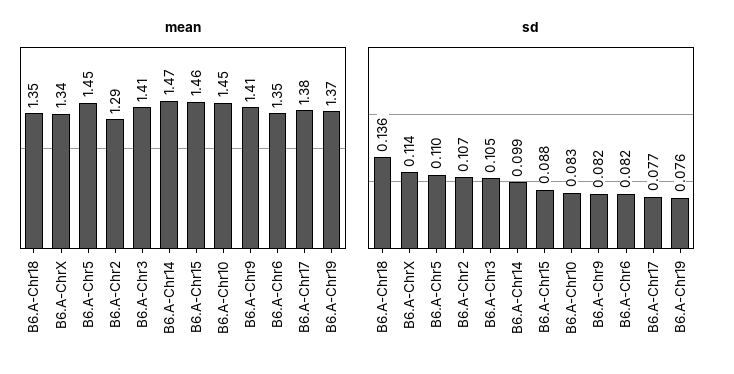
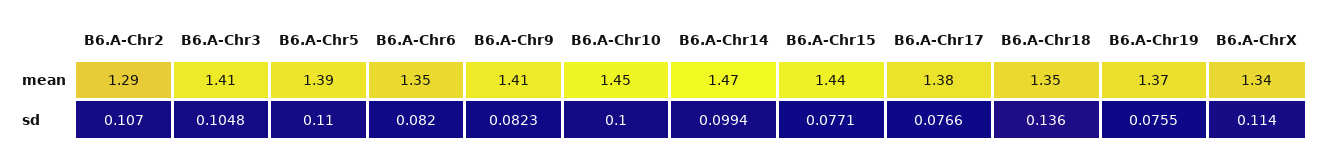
mean, B6.A-Chr5: 1.45 -> 1.39
mean, B6.A-Chr15: 1.46 -> 1.44
sd, B6.A-Chr15: 0.088 -> 0.0771
sd, B6.A-Chr10: 0.083 -> 0.1

